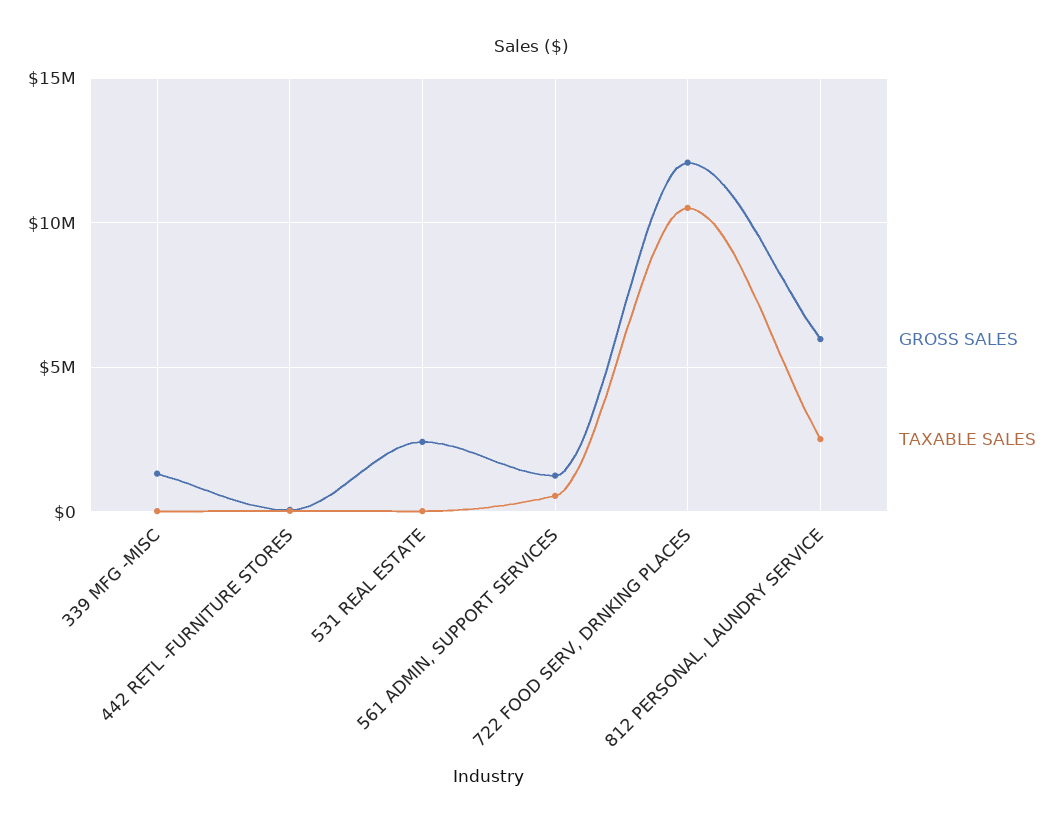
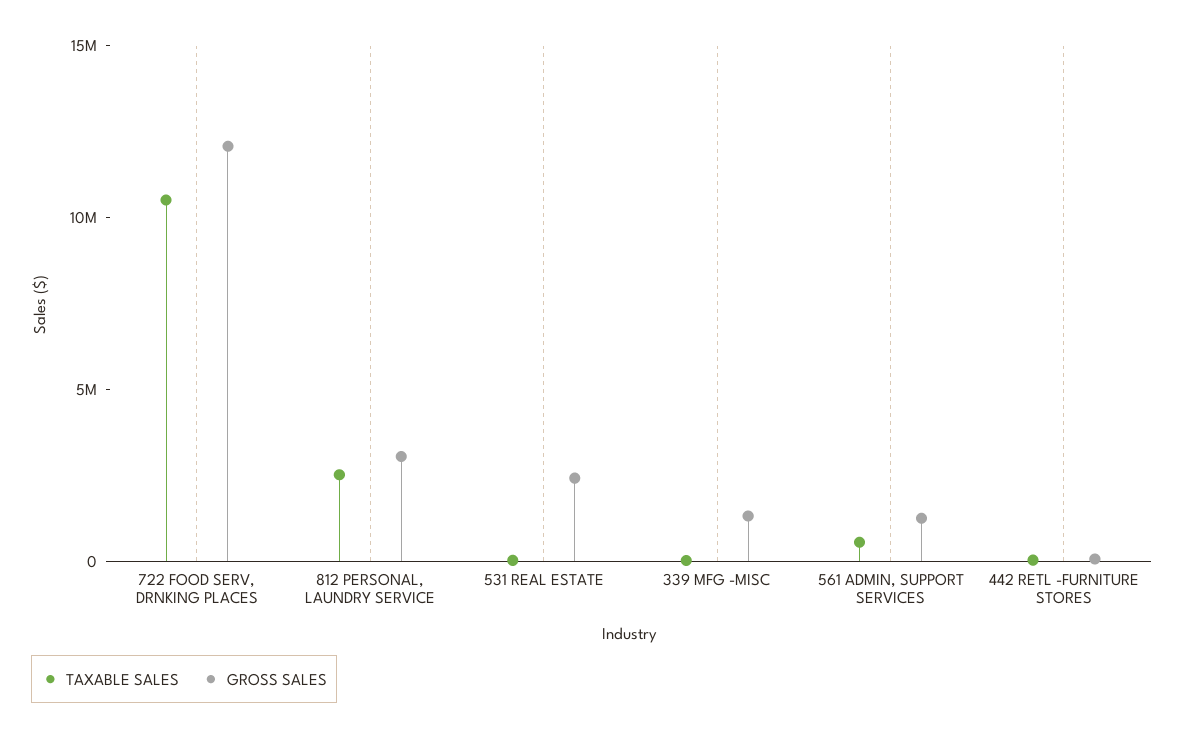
GROSS SALES, 812 PERSONAL, LAUNDRY SERVICE: 6000000 -> 3000000

